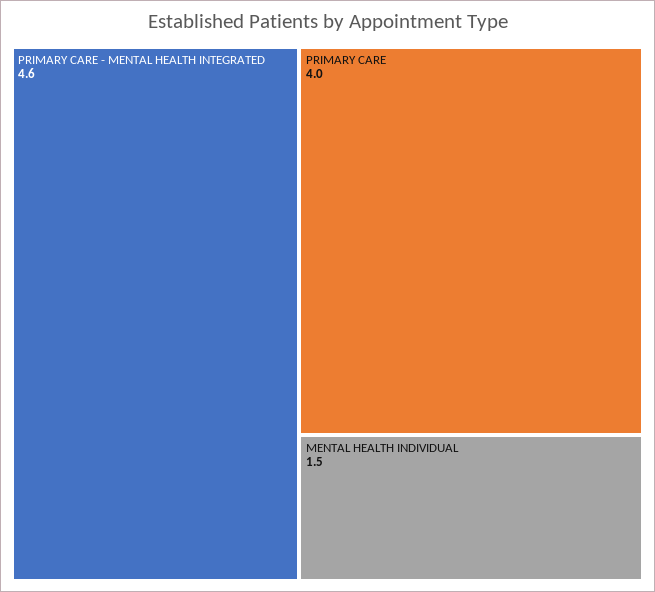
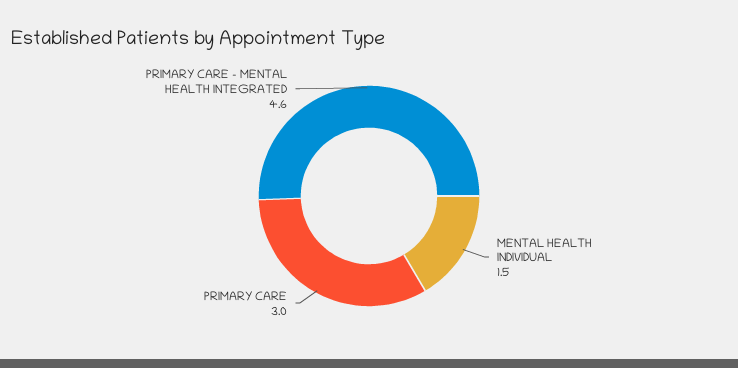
PRIMARY CARE: 4 -> 3

